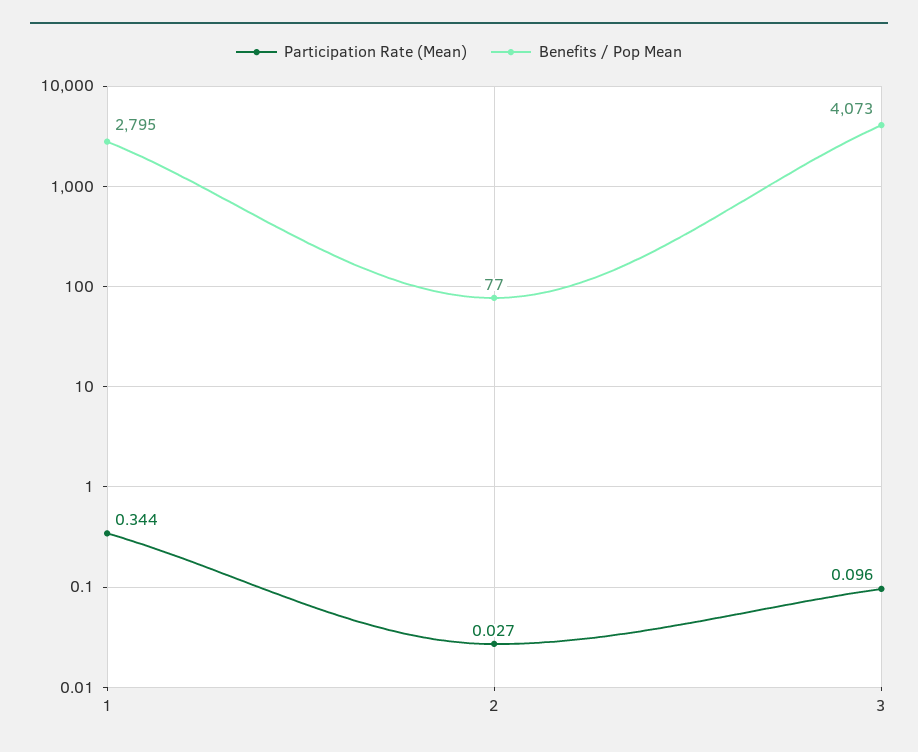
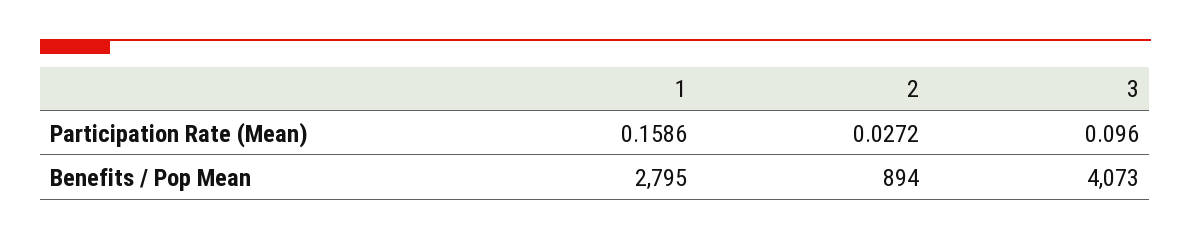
Participation Rate (Mean), 1: 0.344 -> 0.1586
Benefits / Pop Mean, 2: 77 -> 894

